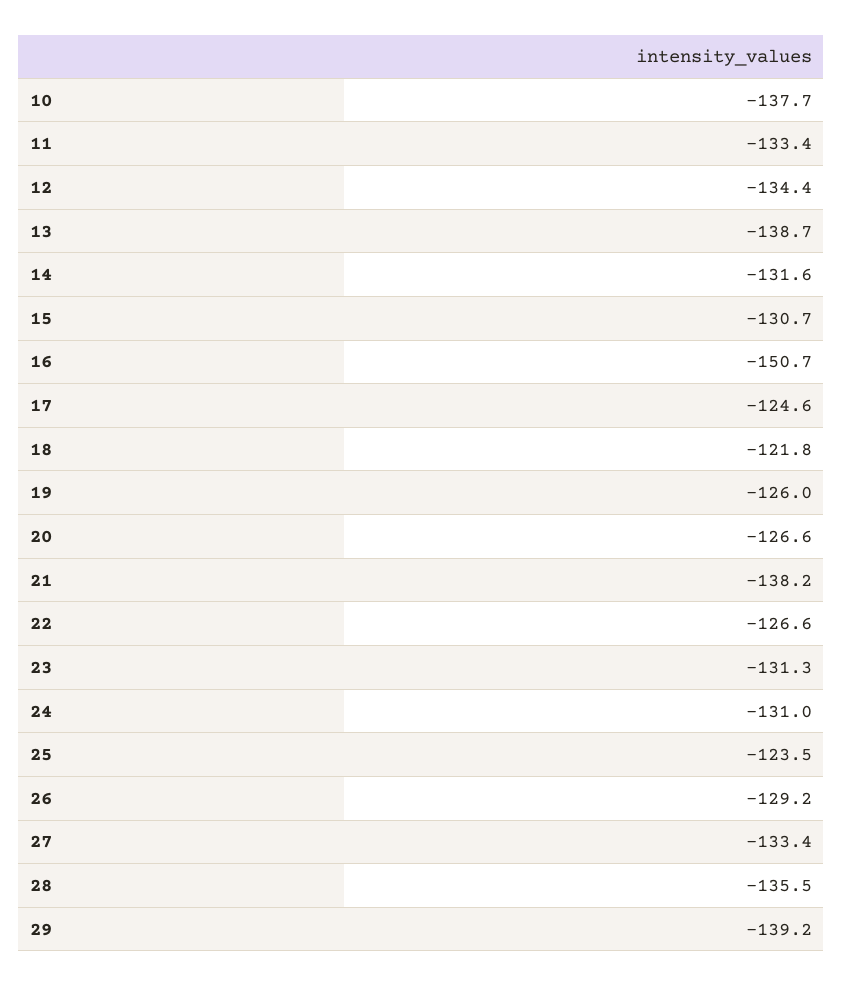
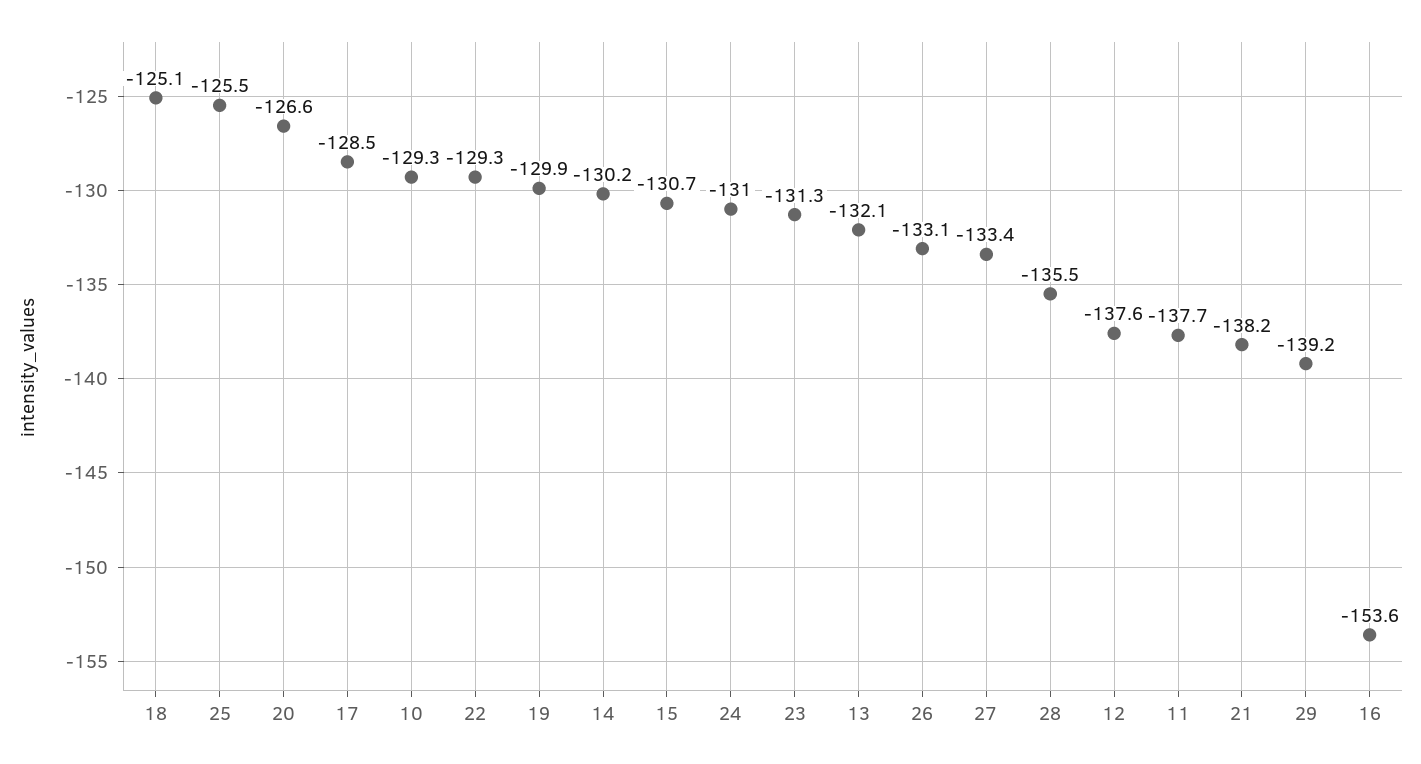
10: -137.7 -> -129.3
11: -133.4 -> -137.7
12: -134.4 -> -137.6
13: -138.7 -> -132.1
14: -131.6 -> -130.2
16: -150.7 -> -153.6
17: -124.6 -> -128.5
18: -121.8 -> -125.1
19: -126 -> -129.9
22: -126.6 -> -129.3
25: -123.5 -> -125.5
26: -129.2 -> -133.1

